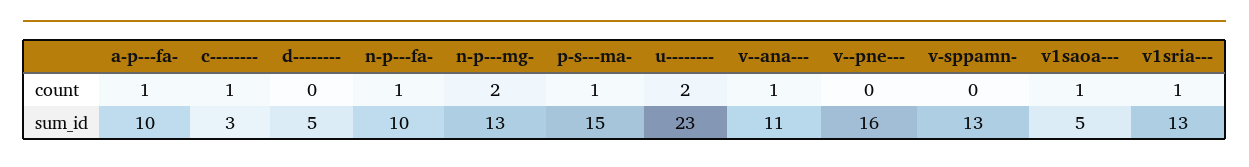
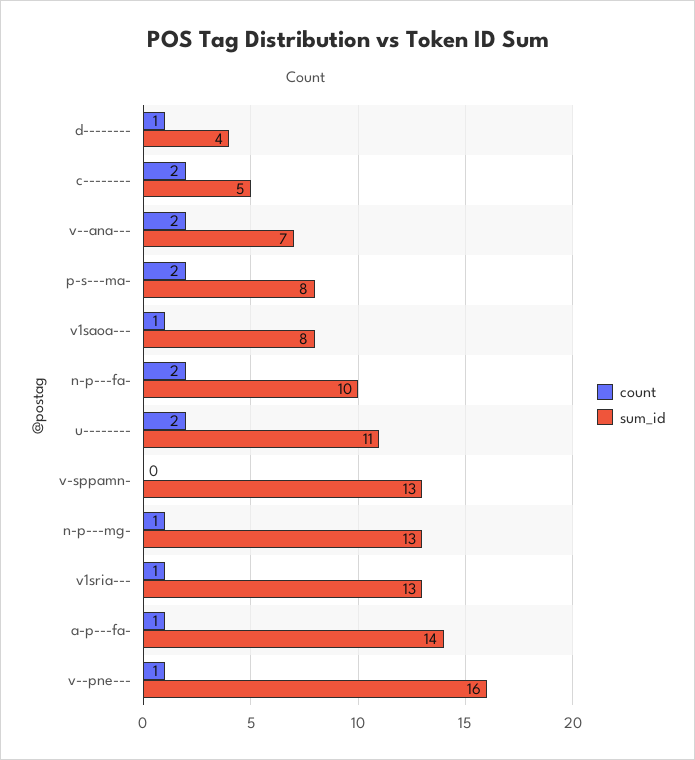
count, c--------: 1 -> 2
count, d--------: 0 -> 1
count, n-p---fa-: 1 -> 2
count, n-p---mg-: 2 -> 1
count, p-s---ma-: 1 -> 2
count, v--ana---: 1 -> 2
count, v--pne---: 0 -> 1
sum_id, a-p---fa-: 10 -> 14
sum_id, c--------: 3 -> 5
sum_id, d--------: 5 -> 4
sum_id, p-s---ma-: 15 -> 8
sum_id, u--------: 23 -> 11
sum_id, v--ana---: 11 -> 7
sum_id, v1saoa---: 5 -> 8

